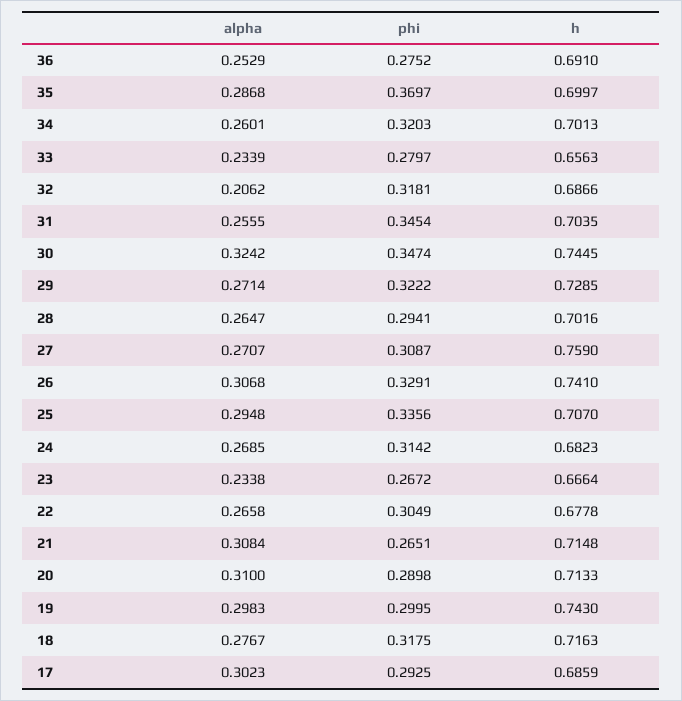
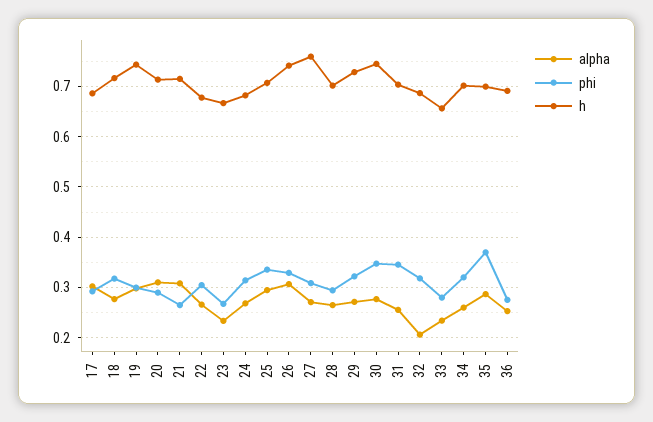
alpha, 30: 0.3242 -> 0.28

